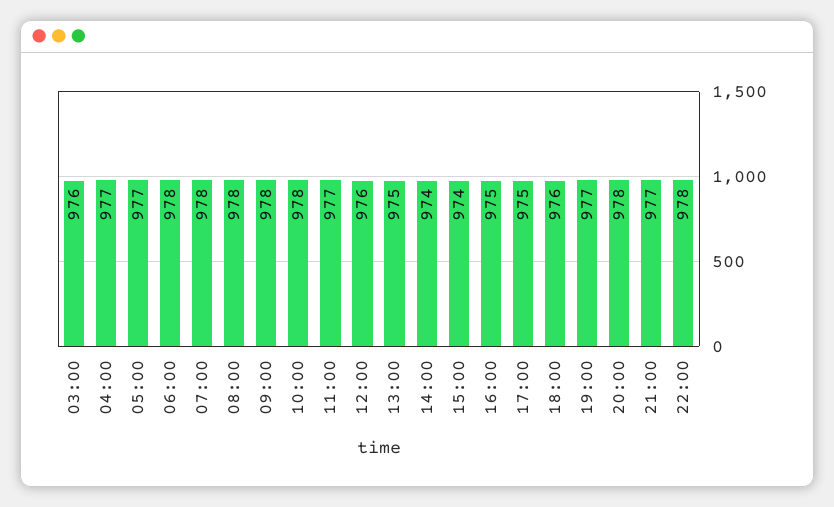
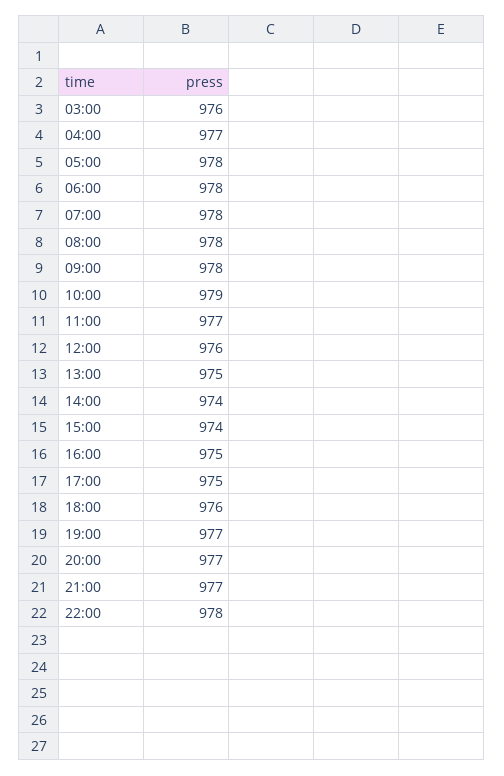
05:00: 977 -> 978
10:00: 978 -> 979
20:00: 978 -> 977

